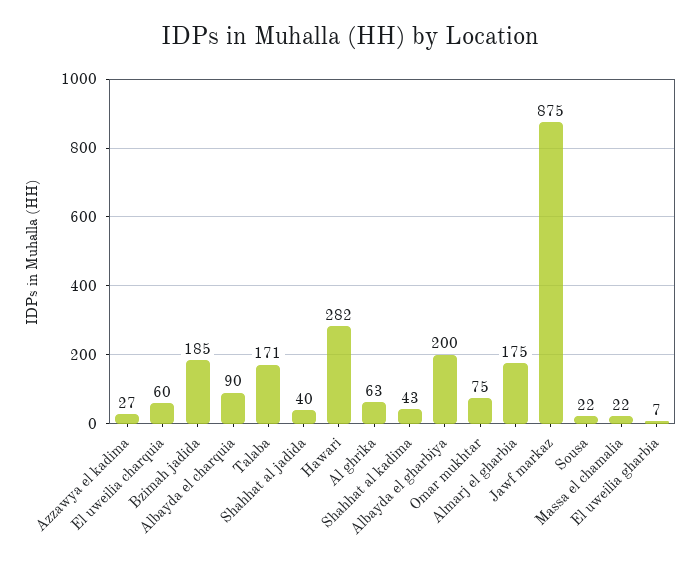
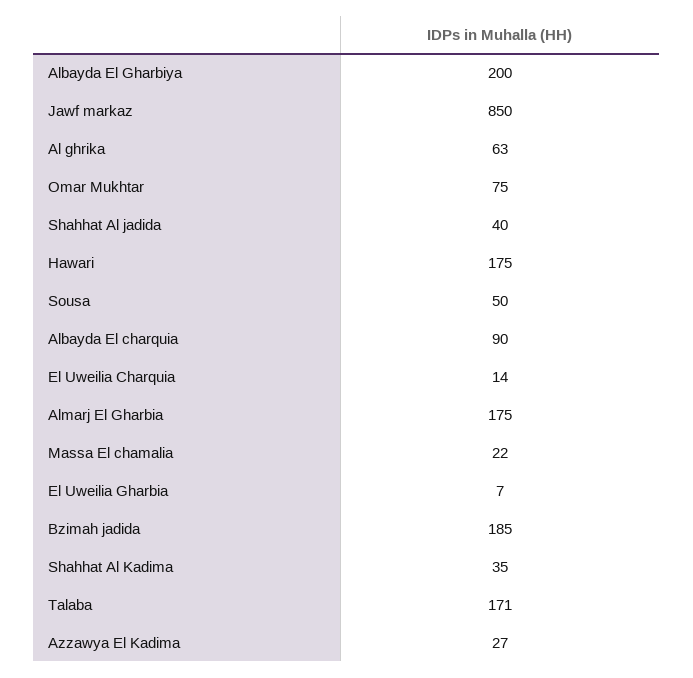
El uweilia charquia: 60 -> 14
Hawari: 282 -> 175
Shahhat al kadima: 43 -> 35
Jawf markaz: 875 -> 850
Sousa: 22 -> 50

